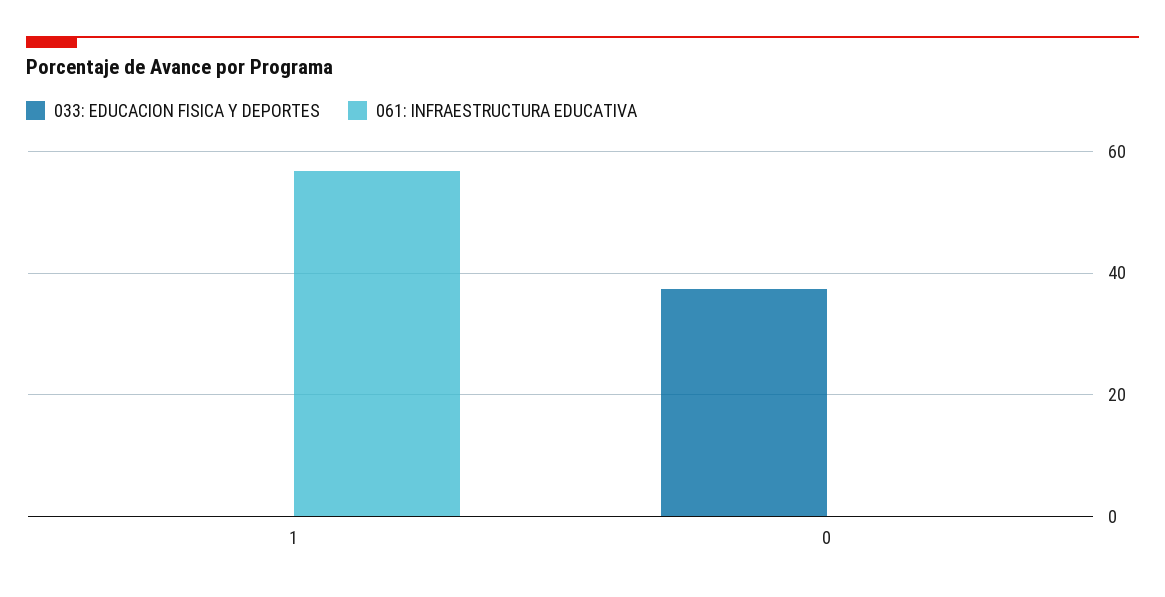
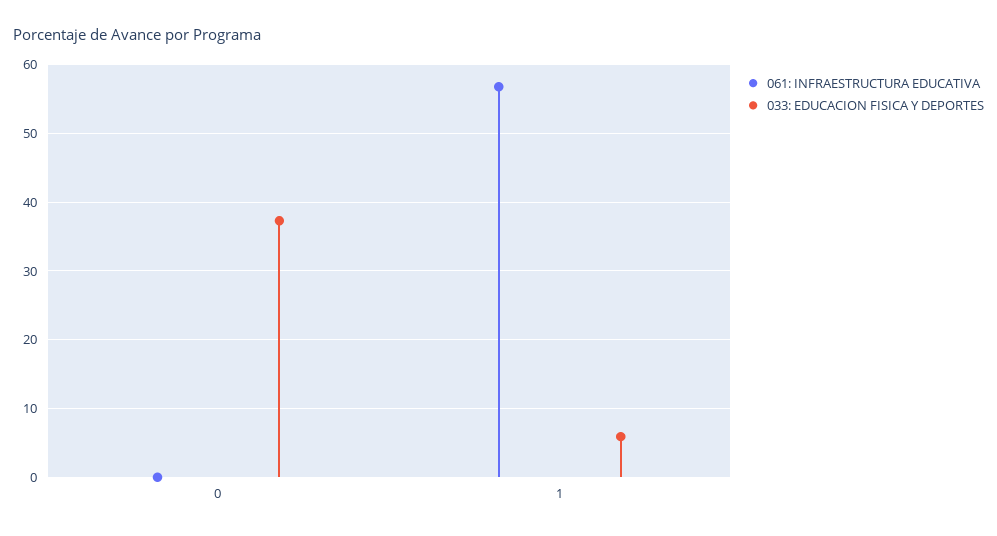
033: EDUCACION FISICA Y DEPORTES, 1: 0 -> 6

